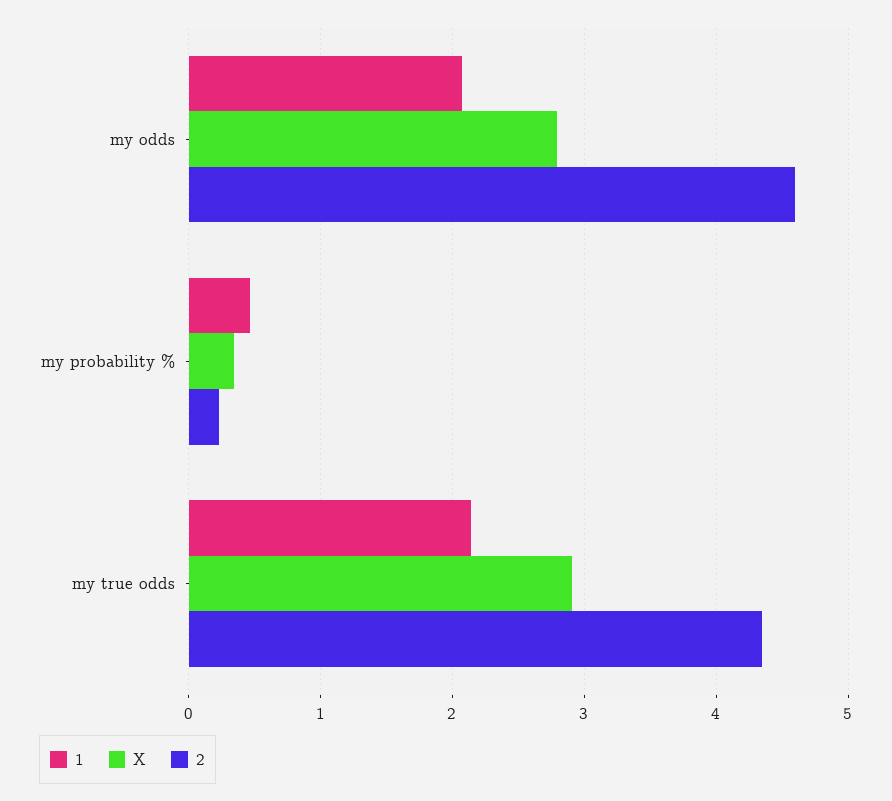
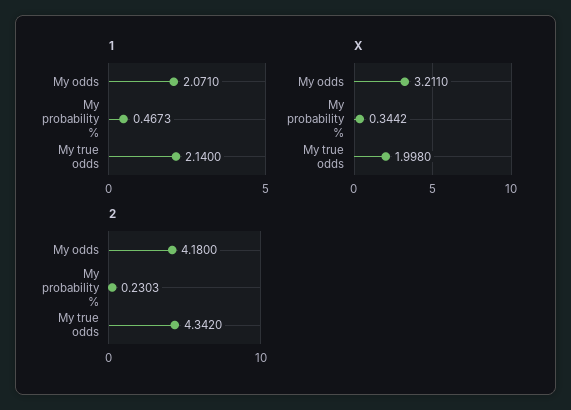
X, my odds: 2.8 -> 3.211
2, my odds: 4.6 -> 4.18
X, my true odds: 2.9 -> 1.998

